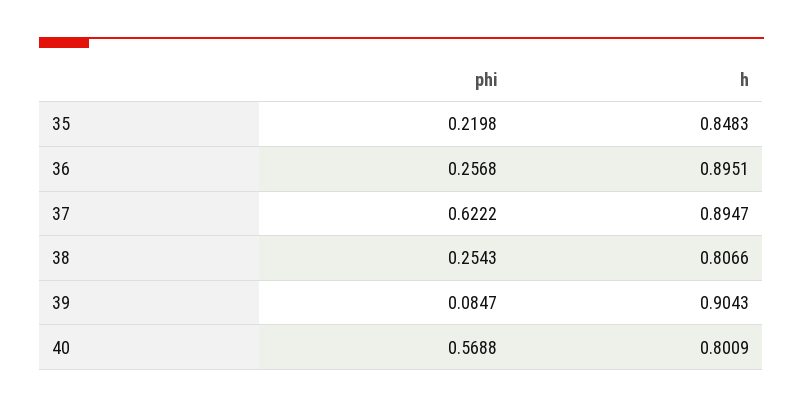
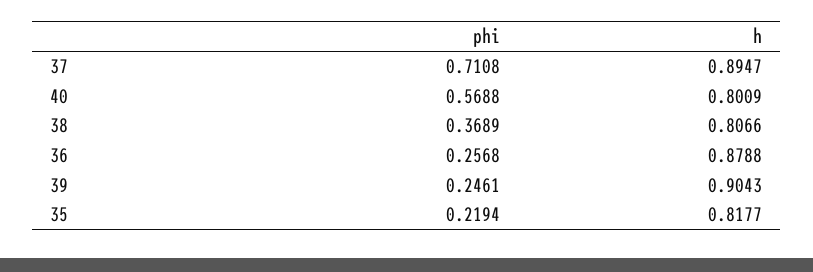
phi, 35: 0.2198 -> 0.2194
h, 35: 0.8483 -> 0.8177
h, 36: 0.8951 -> 0.8788
phi, 37: 0.6222 -> 0.7108
phi, 38: 0.2543 -> 0.3689
phi, 39: 0.0847 -> 0.2461

